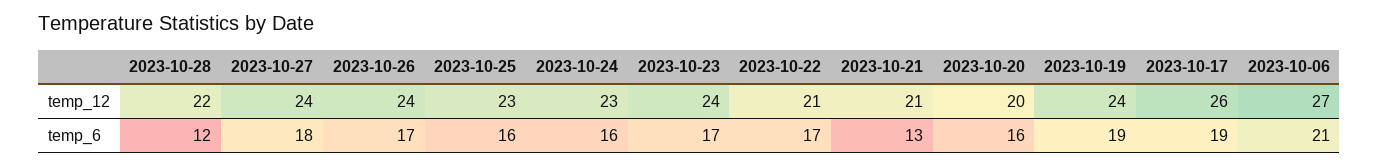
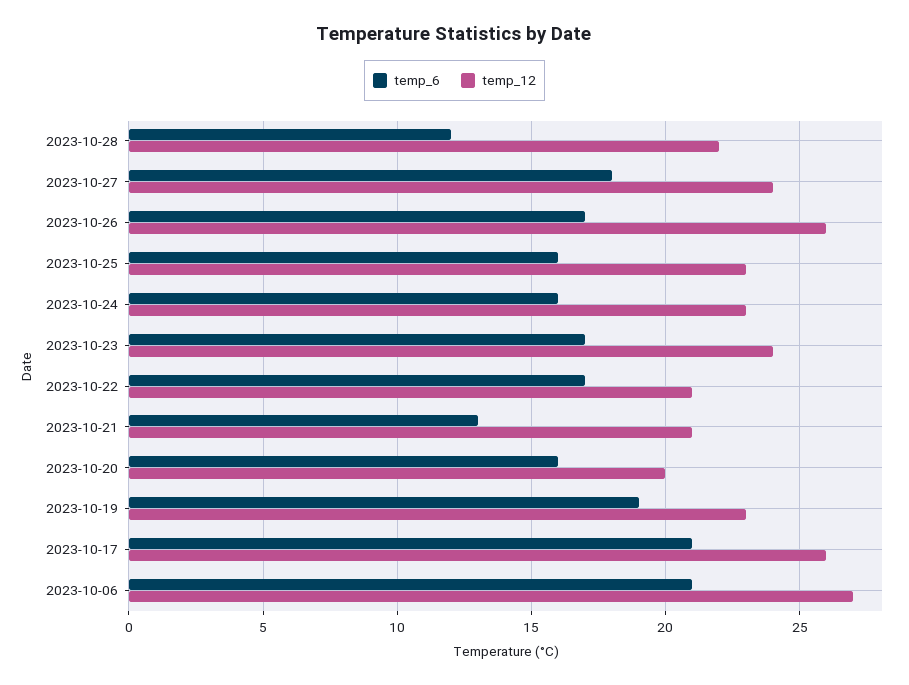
temp_12, 2023-10-26: 24 -> 26
temp_12, 2023-10-19: 24 -> 23
temp_6, 2023-10-17: 19 -> 21

